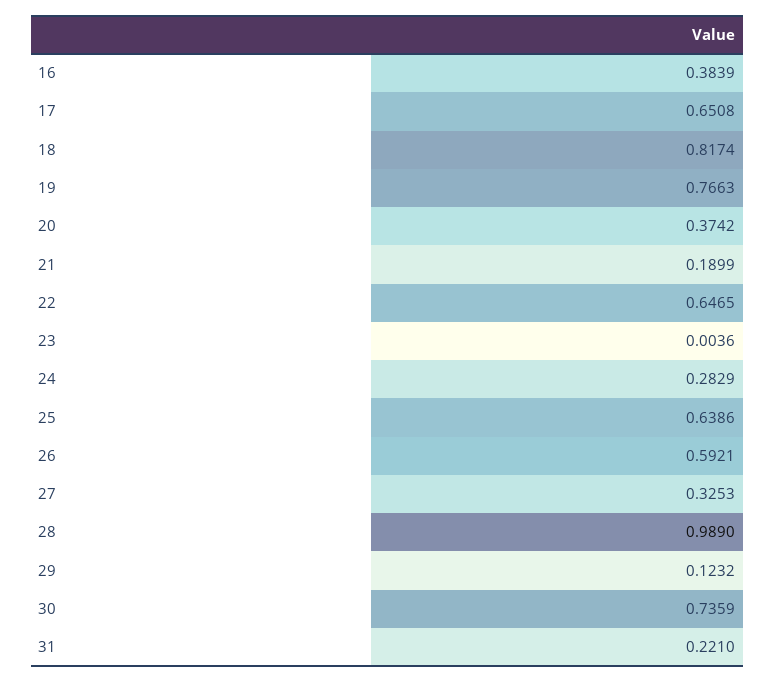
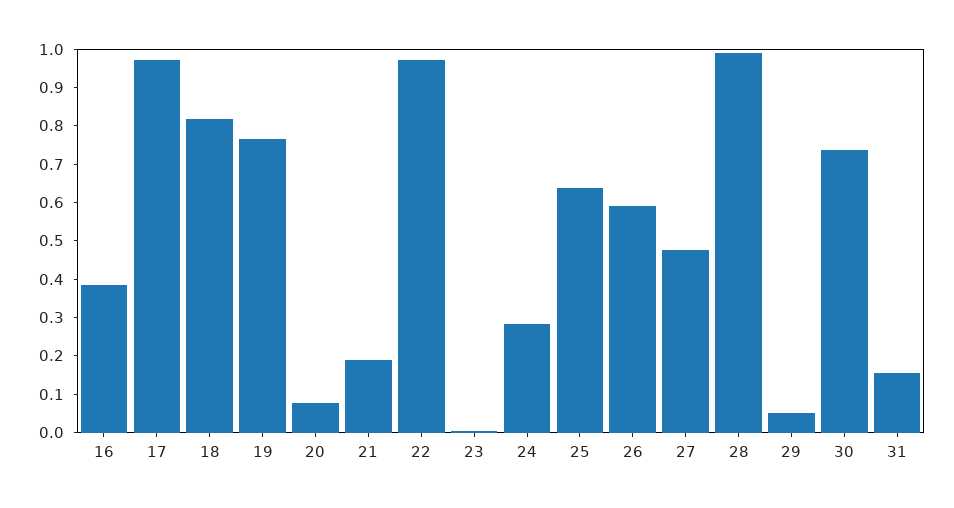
17: 0.6508 -> 0.975
20: 0.3742 -> 0.075
22: 0.6465 -> 0.975
27: 0.3253 -> 0.475
29: 0.1232 -> 0.05
31: 0.221 -> 0.15

